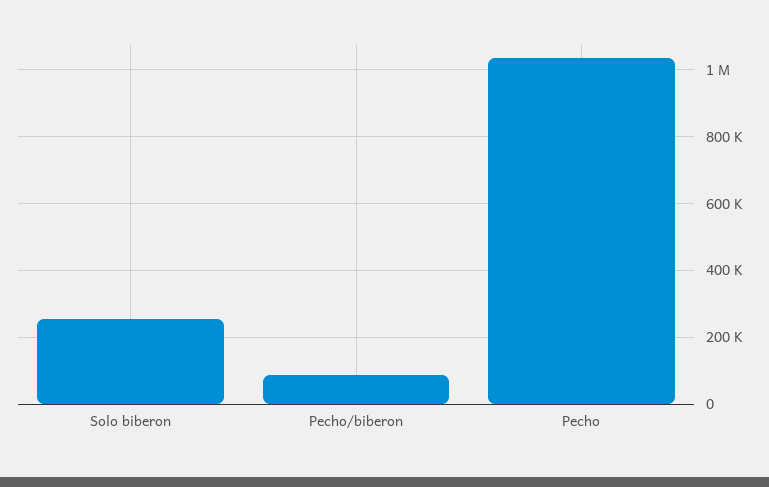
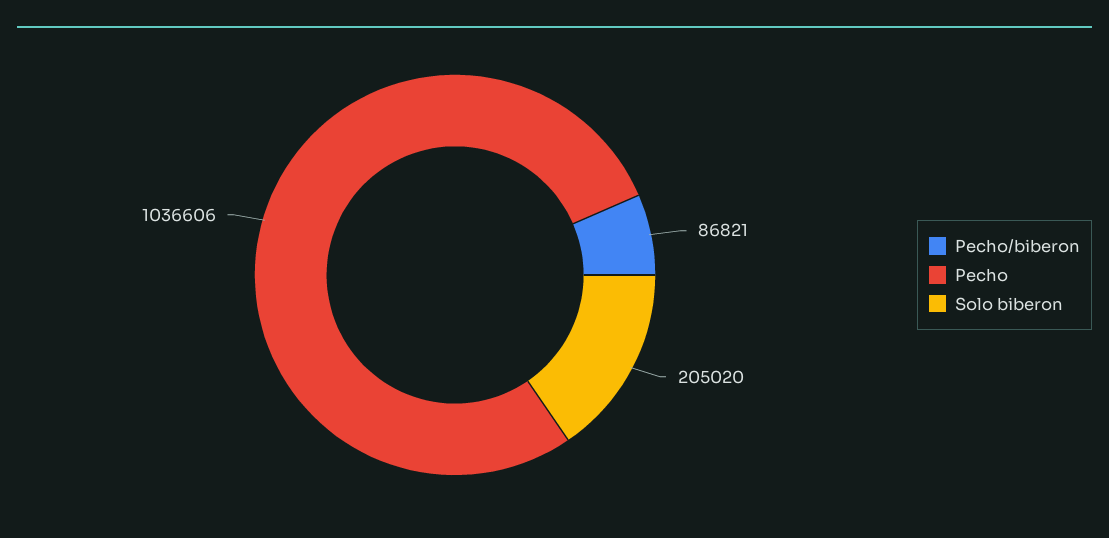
Solo biberon: 260000 -> 205020

